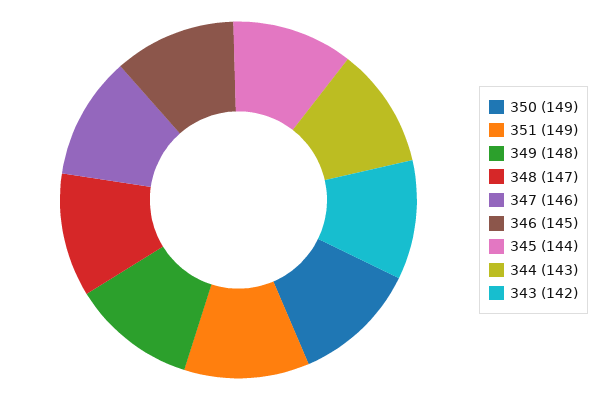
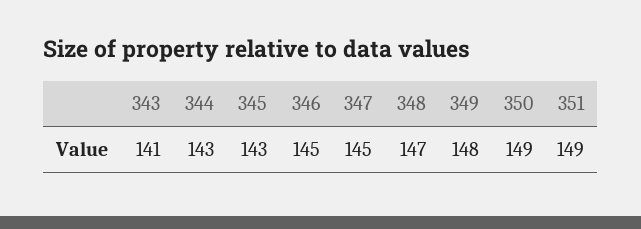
347: 146 -> 145
345: 144 -> 143
343: 142 -> 141

